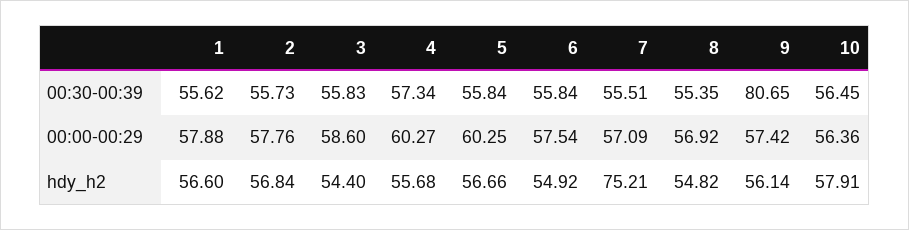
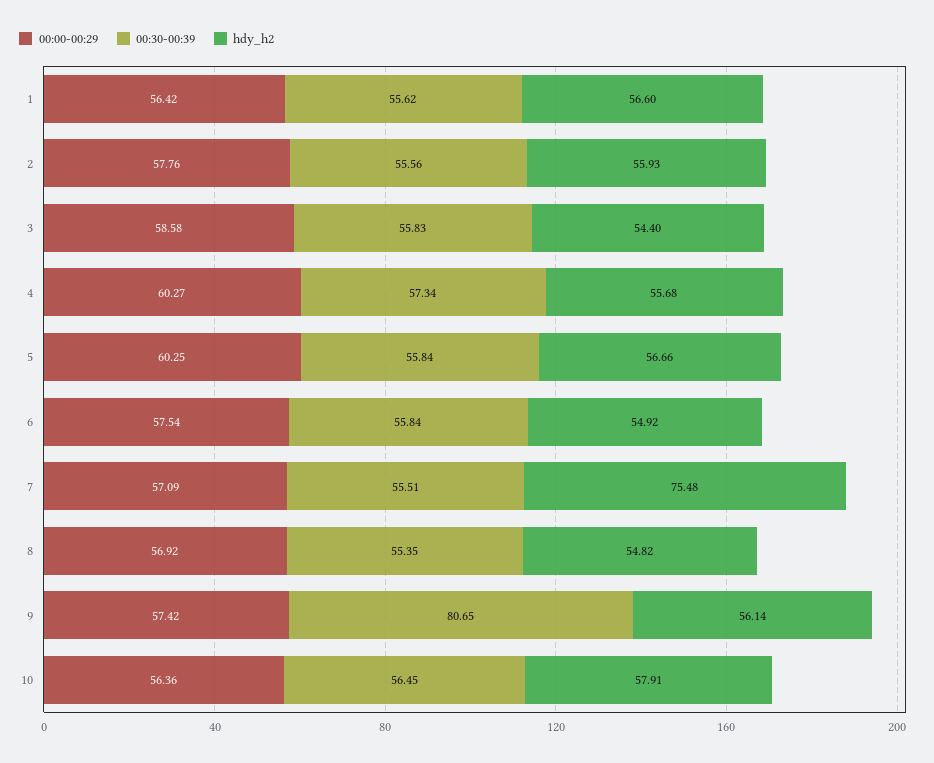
00:30-00:39, 2: 55.73 -> 55.56
00:00-00:29, 1: 57.88 -> 56.42
00:00-00:29, 3: 58.6 -> 58.58
hdy_h2, 2: 56.84 -> 55.93
hdy_h2, 7: 75.21 -> 75.48

